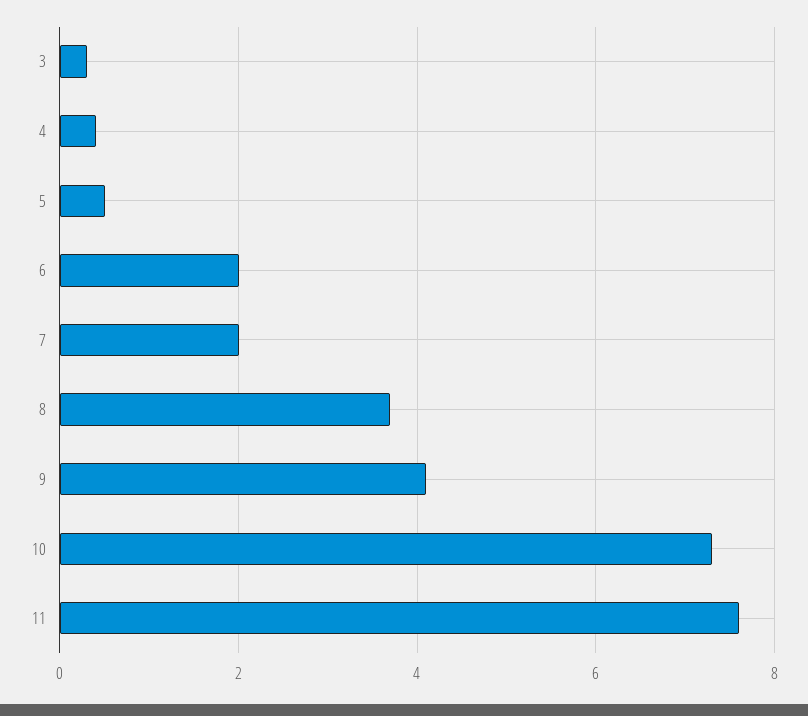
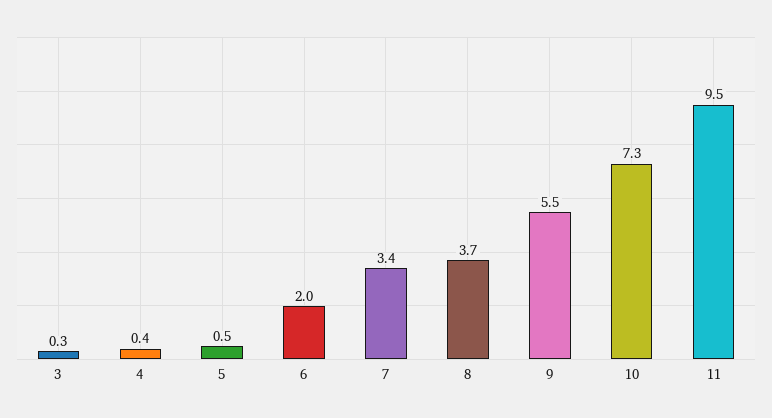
7: 2 -> 3.4
9: 4 -> 5.5
11: 7.5 -> 9.5

